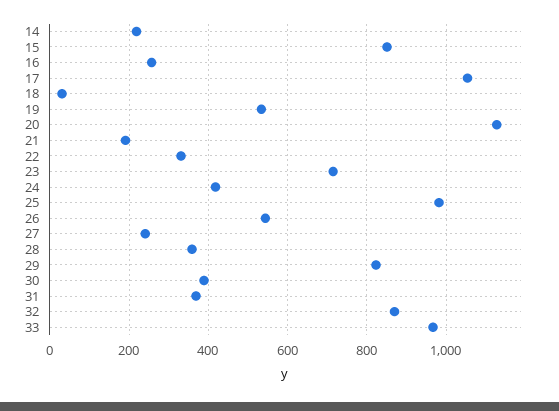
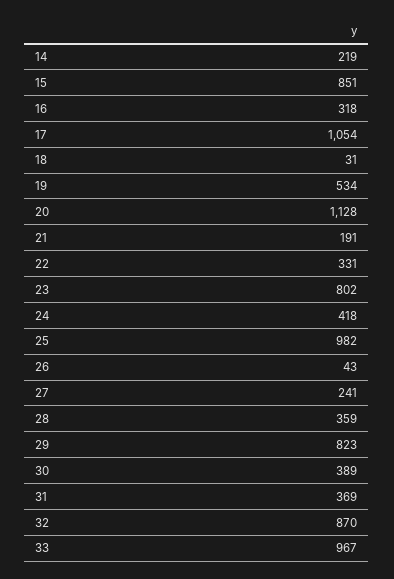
16: 260 -> 318
23: 720 -> 802
26: 540 -> 43

